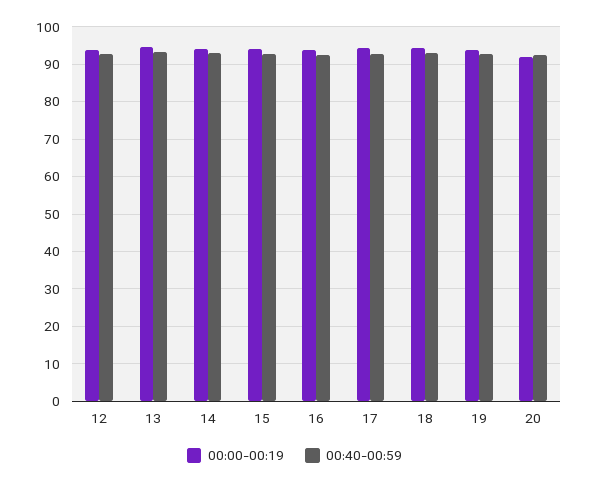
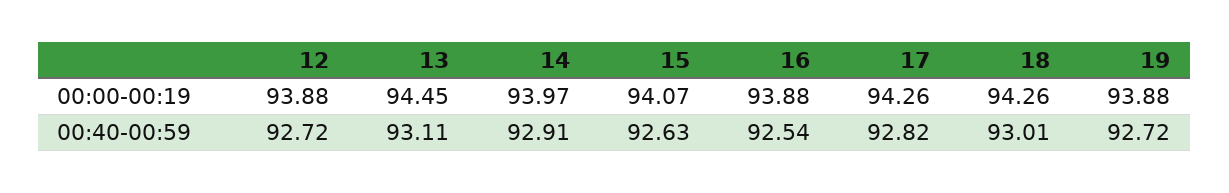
00:00-00:19, 20: 92 -> none
00:40-00:59, 20: 92 -> none

